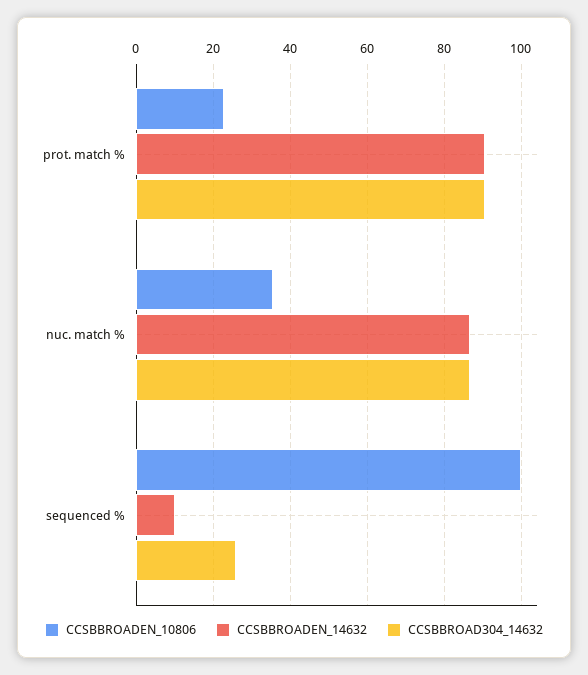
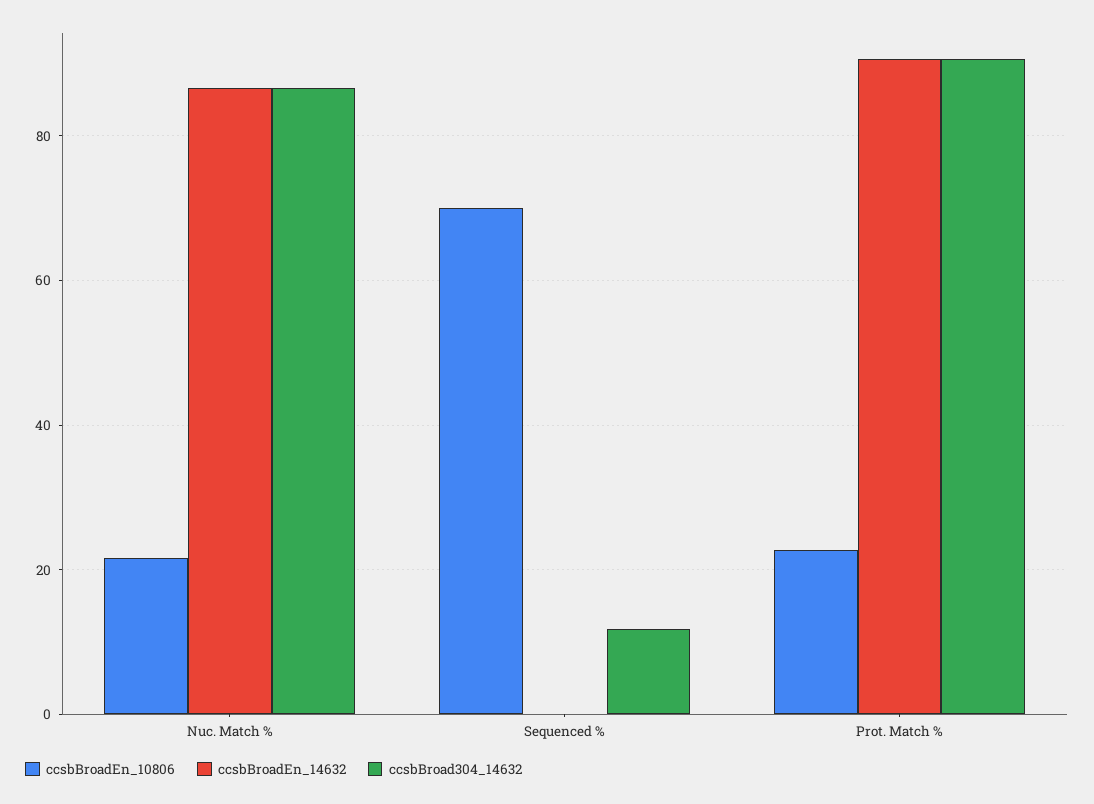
CCSBBROADEN_10806, nuc. match %: 36 -> 22
CCSBBROADEN_10806, sequenced %: 100 -> 70
CCSBBROADEN_14632, sequenced %: 10 -> 0
CCSBBROAD304_14632, sequenced %: 26 -> 12

